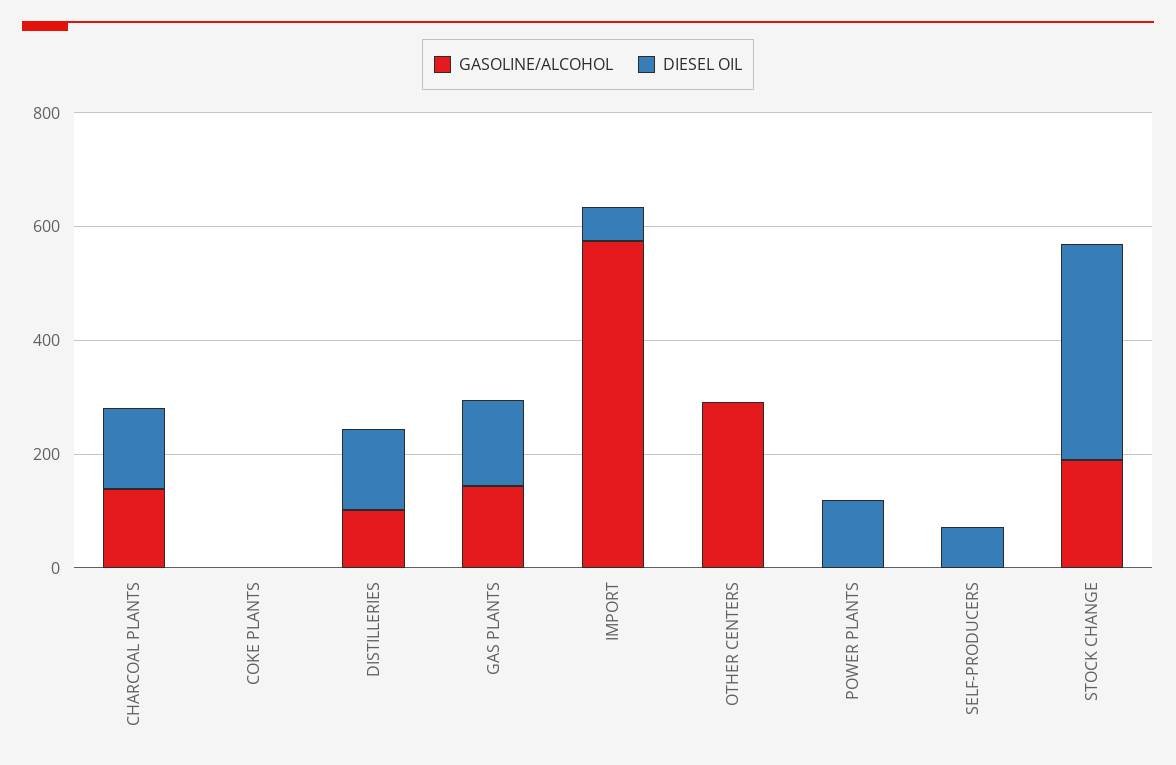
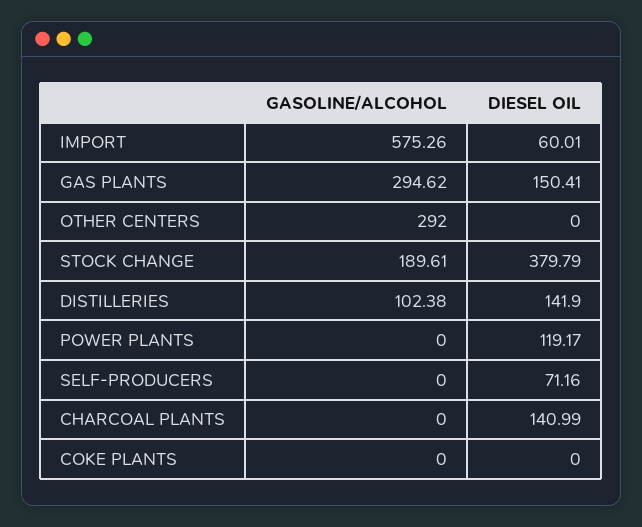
GASOLINE/ALCOHOL, CHARCOAL PLANTS: 150 -> 0
GASOLINE/ALCOHOL, GAS PLANTS: 150 -> 294.62

